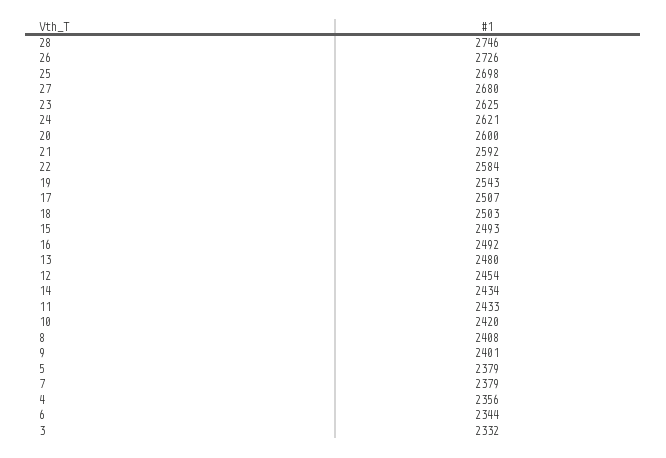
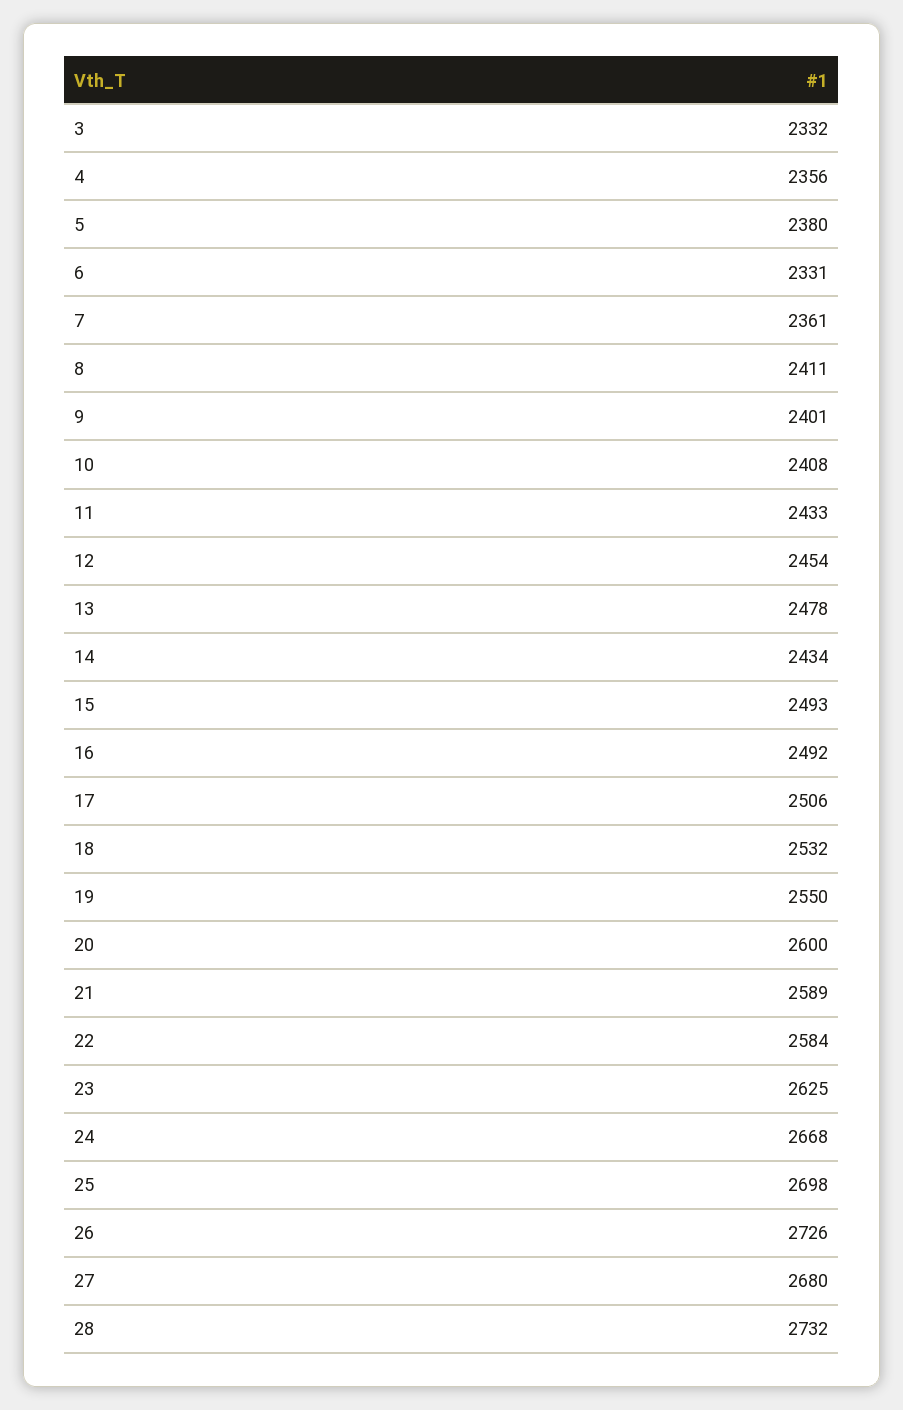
28: 2746 -> 2732
24: 2621 -> 2668
21: 2592 -> 2589
19: 2543 -> 2550
17: 2507 -> 2506
18: 2503 -> 2532
13: 2480 -> 2478
10: 2420 -> 2408
8: 2408 -> 2411
5: 2379 -> 2380
7: 2379 -> 2361
6: 2344 -> 2331

